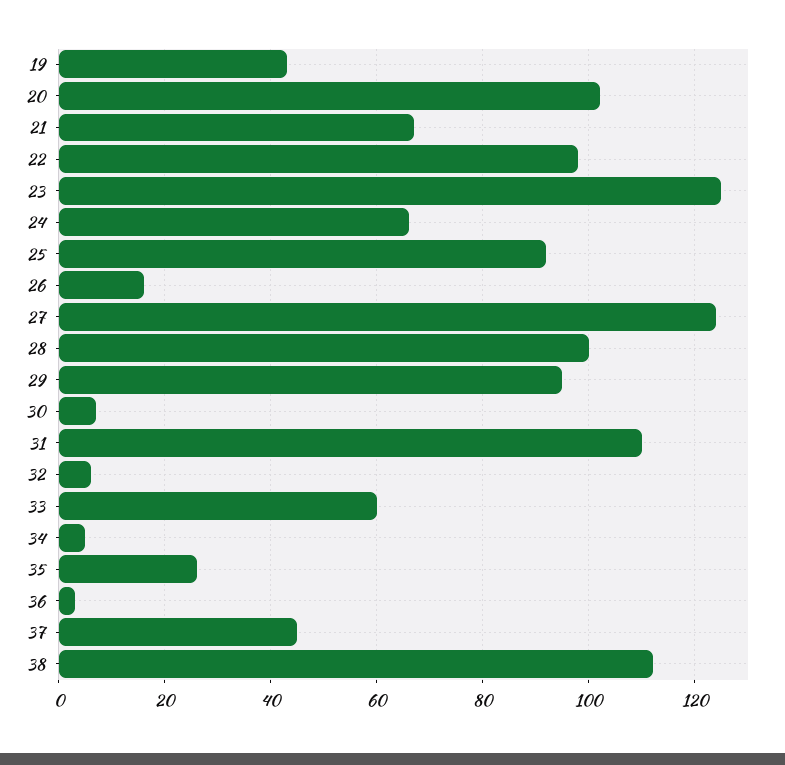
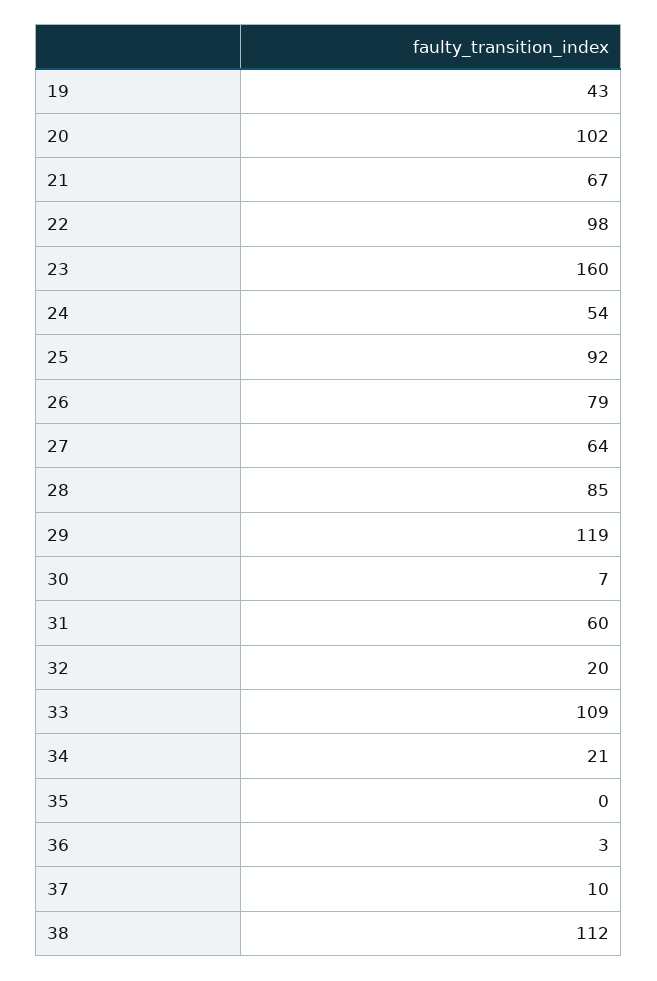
23: 125 -> 160
24: 65 -> 54
26: 15 -> 79
27: 125 -> 64
28: 100 -> 85
29: 95 -> 119
31: 110 -> 60
32: 5 -> 20
33: 60 -> 109
34: 5 -> 21
35: 25 -> 0
37: 45 -> 10

